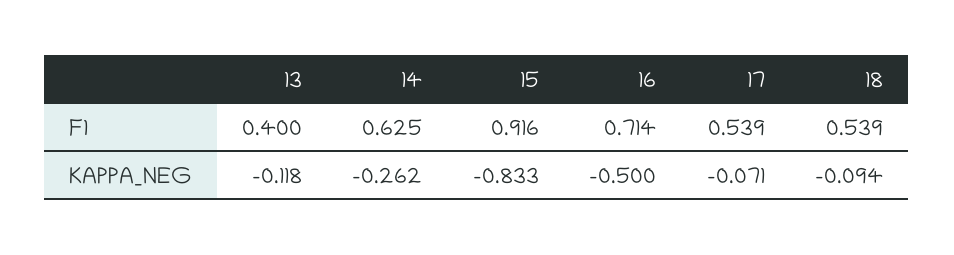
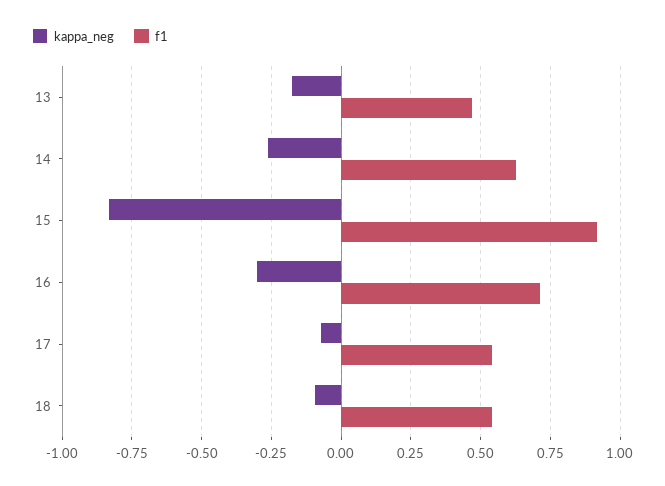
F1, 13: 0.4 -> 0.475
KAPPA_NEG, 13: -0.118 -> -0.175
KAPPA_NEG, 16: -0.5 -> -0.3

